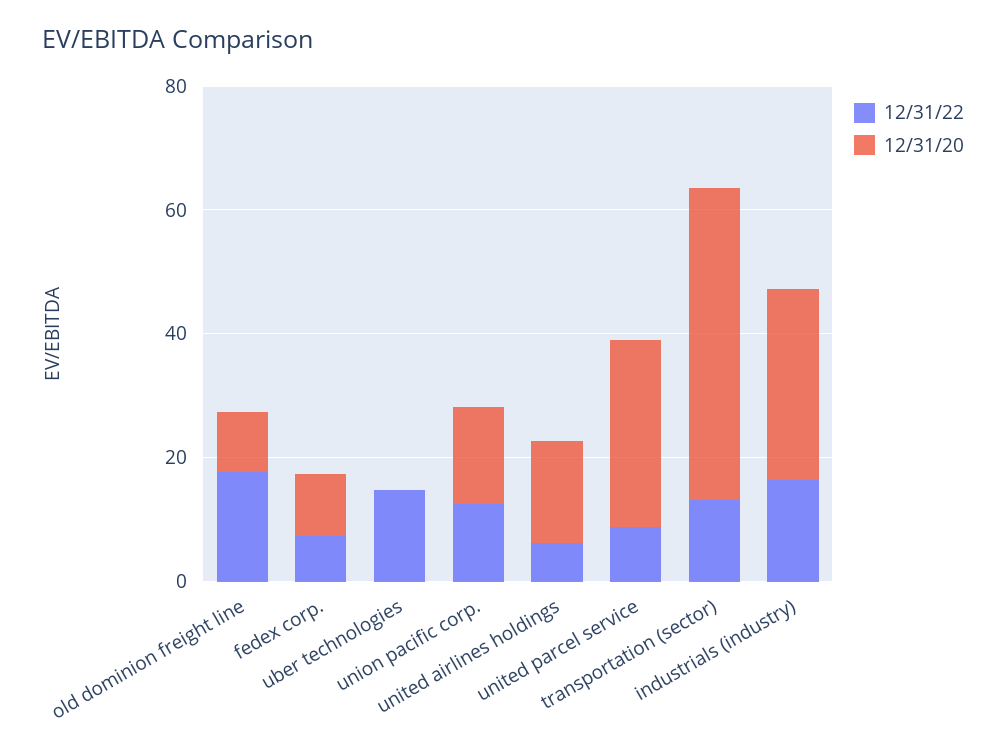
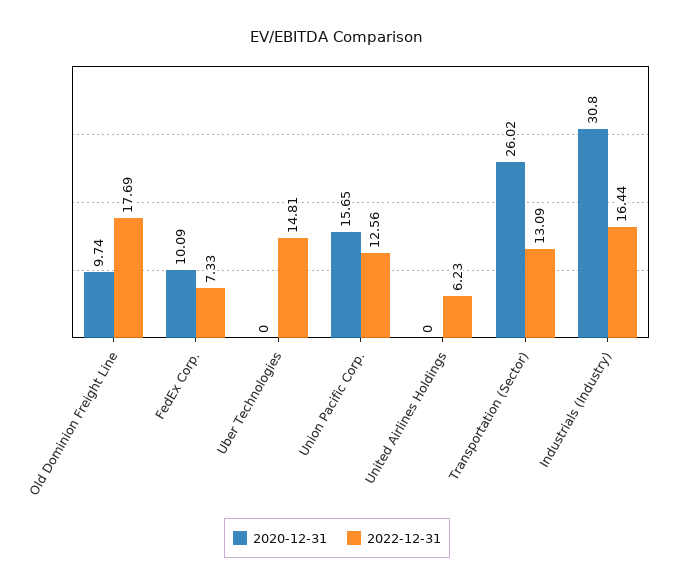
12/31/20, united airlines holdings: 15 -> 0
12/31/22, united parcel service: 10 -> none
12/31/20, united parcel service: 30 -> none
12/31/20, transportation (sector): 50 -> 26.02

